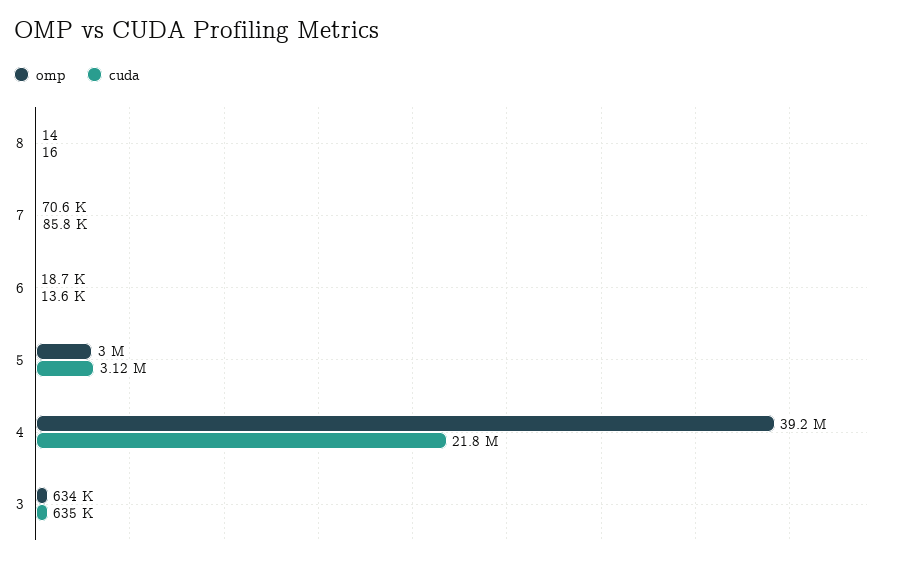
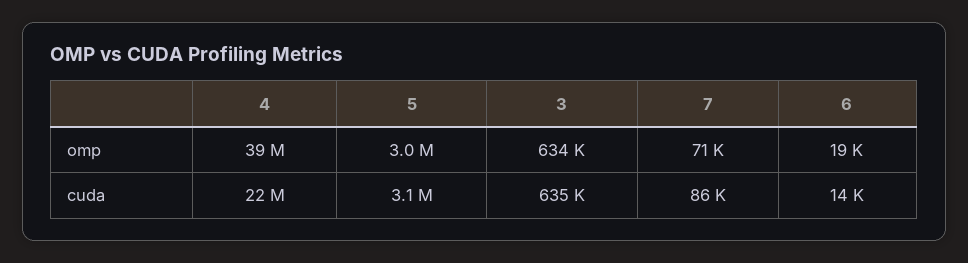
omp, 8: 14 -> none
cuda, 8: 16 -> none

